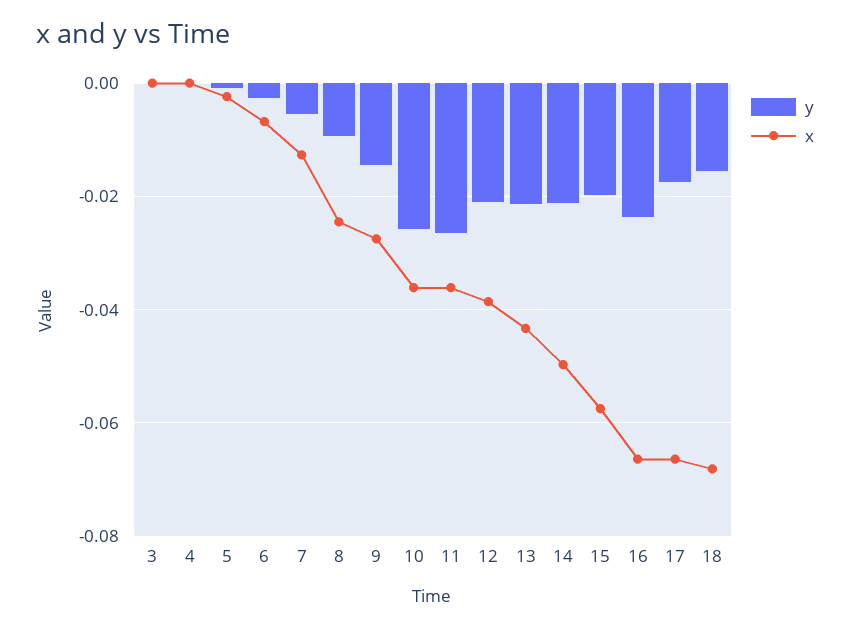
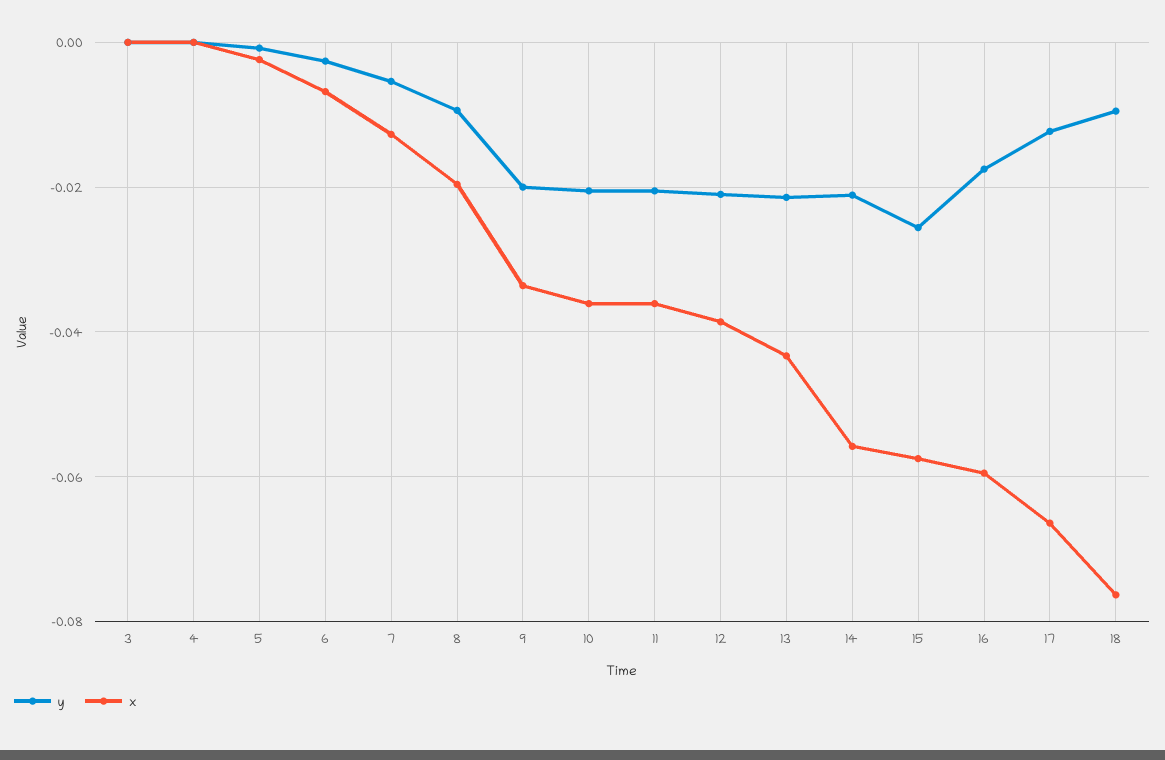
x, 8: -0.024 -> -0.02
y, 9: -0.014 -> -0.02
x, 9: -0.028 -> -0.034
y, 10: -0.026 -> -0.02
y, 11: -0.026 -> -0.02
x, 14: -0.05 -> -0.056
y, 15: -0.02 -> -0.026
y, 16: -0.024 -> -0.018
x, 16: -0.066 -> -0.06
y, 17: -0.018 -> -0.012
y, 18: -0.016 -> -0.01
x, 18: -0.068 -> -0.076

